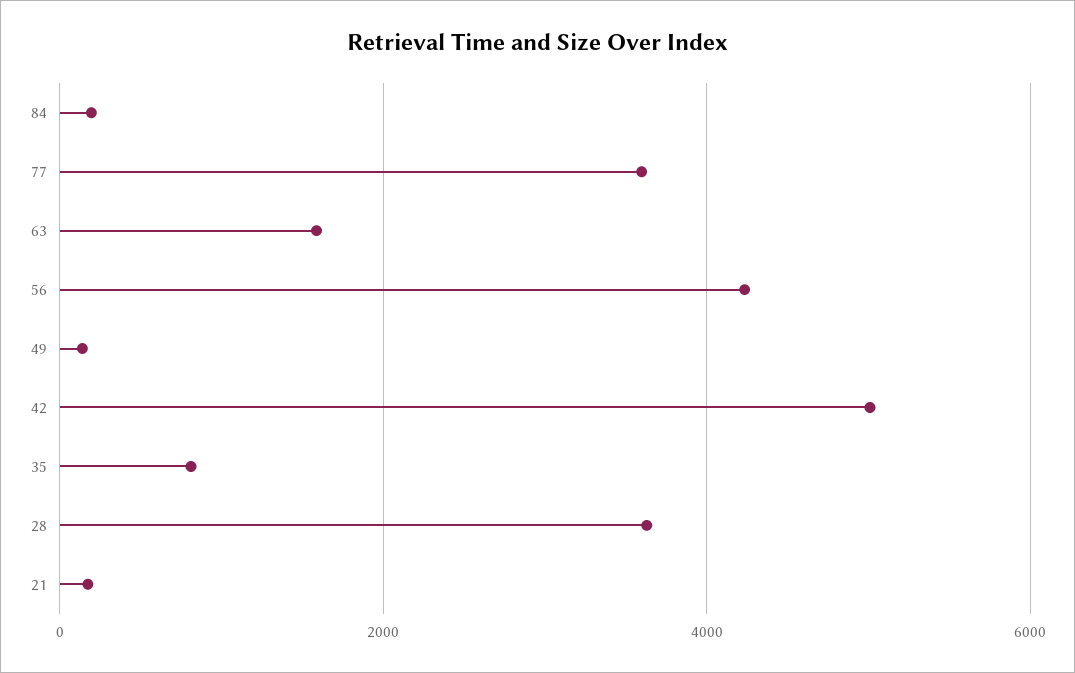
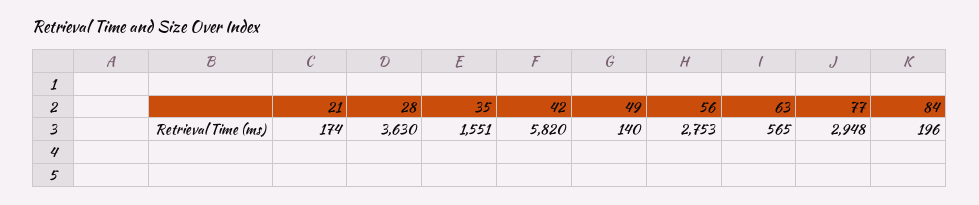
77: 3600 -> 2948
63: 1600 -> 565
56: 4200 -> 2753
42: 5000 -> 5820
35: 800 -> 1551

